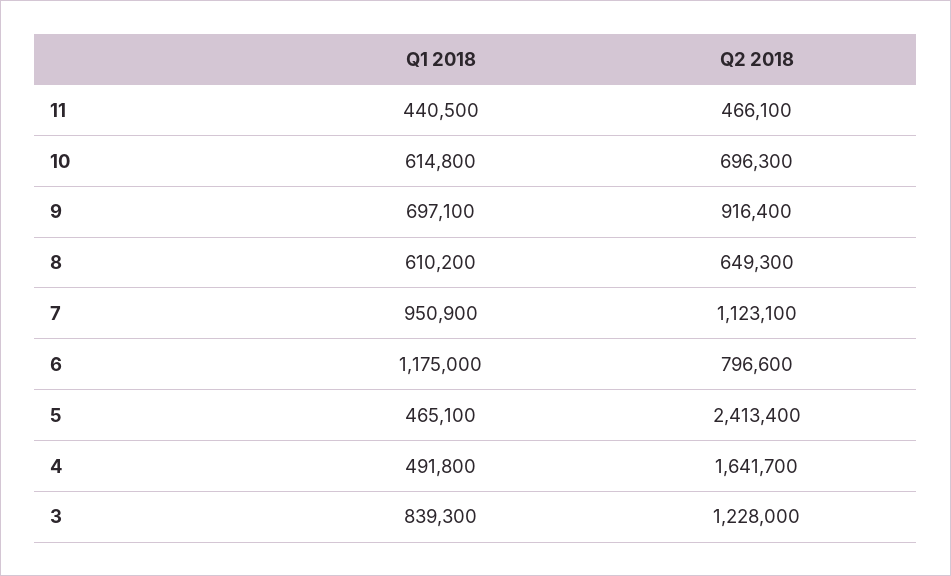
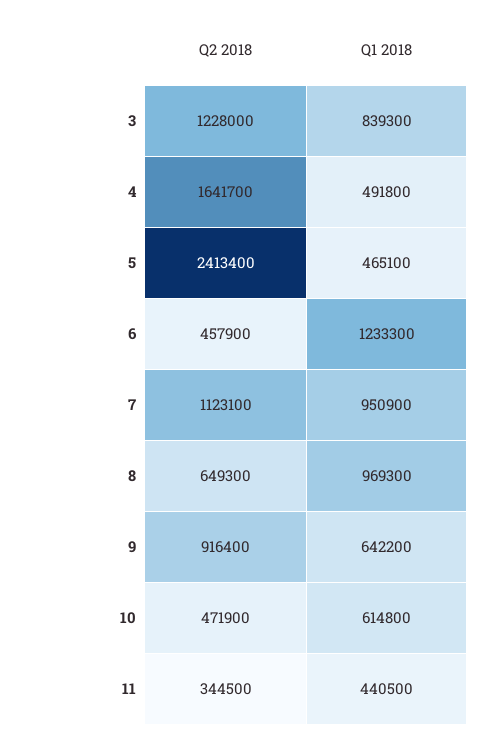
Q2 2018, 11: 466100 -> 344500
Q2 2018, 10: 696300 -> 471900
Q1 2018, 9: 697100 -> 642200
Q1 2018, 8: 610200 -> 969300
Q1 2018, 6: 1175000 -> 1233300
Q2 2018, 6: 796600 -> 457900

